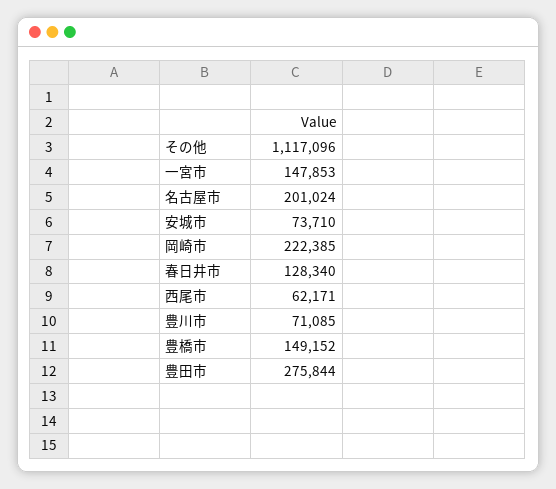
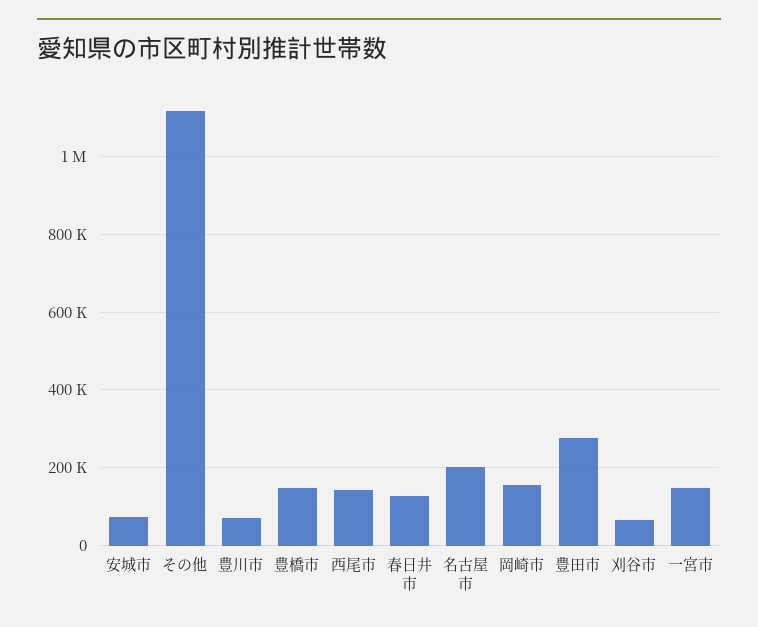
岡崎市: 222385 -> 160000
西尾市: 62171 -> 140000
刈谷市: none -> 60000

